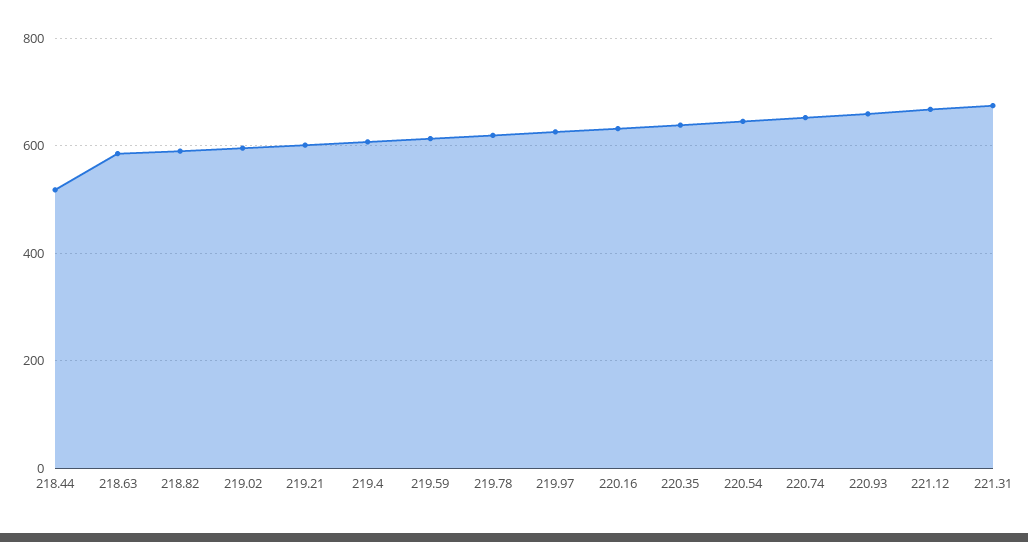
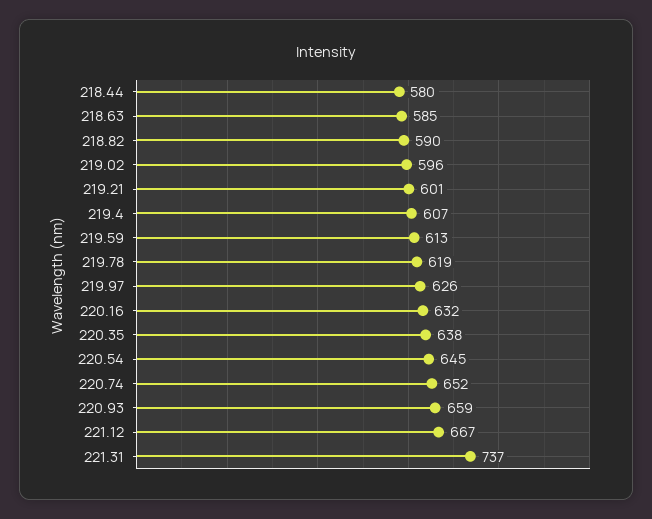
218.44: 520 -> 580
221.31: 680 -> 737

